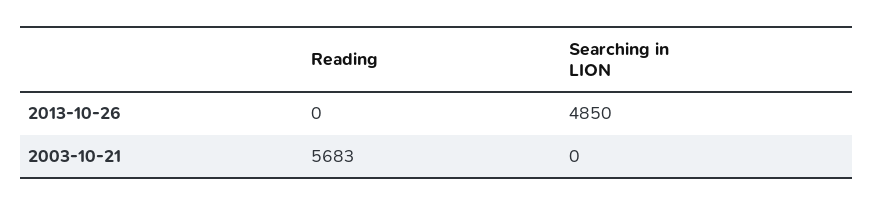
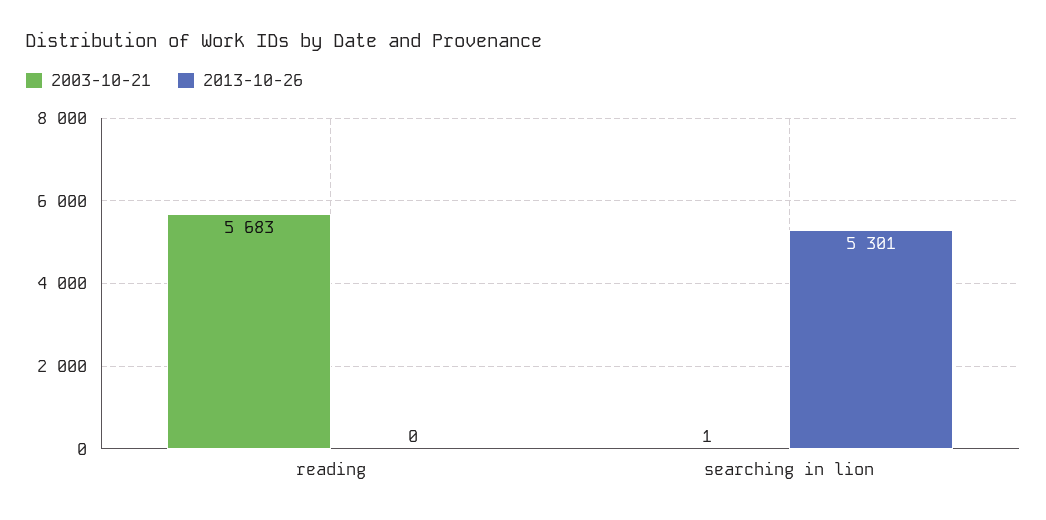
2013-10-26, Searching in LION: 4850 -> 5301
2003-10-21, Searching in LION: 0 -> 1

